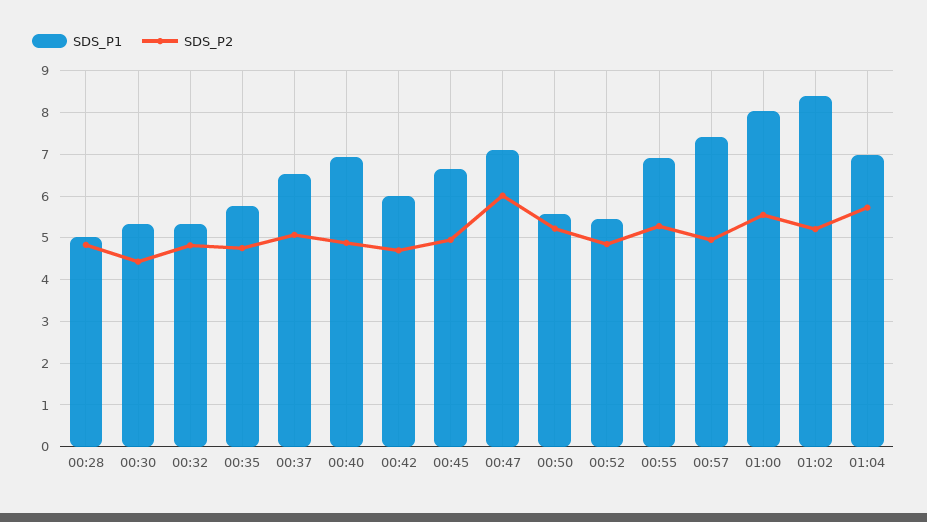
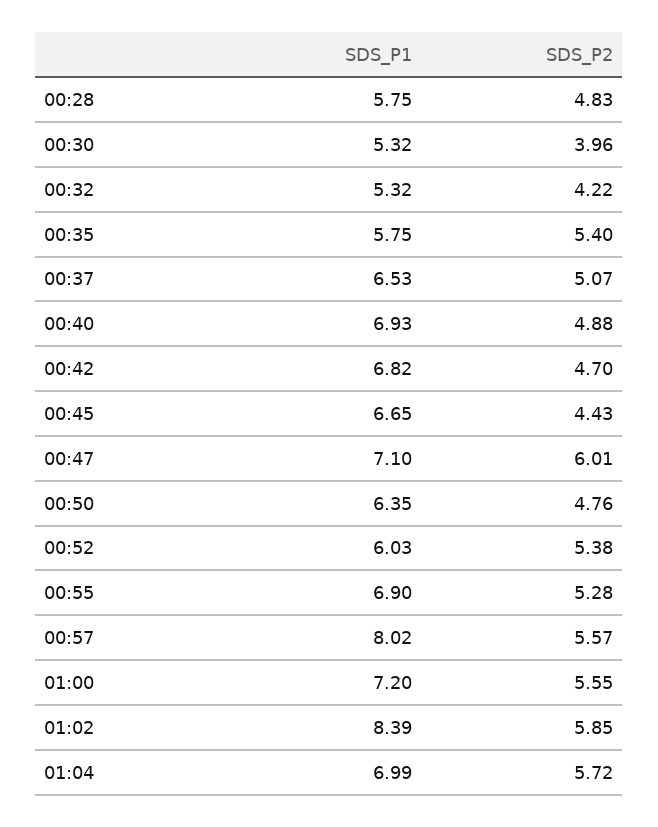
SDS_P1, 00:28: 5 -> 5.75
SDS_P2, 00:30: 4.4 -> 3.96
SDS_P2, 00:32: 4.8 -> 4.22
SDS_P2, 00:35: 4.8 -> 5.4
SDS_P1, 00:42: 6 -> 6.82
SDS_P2, 00:45: 5 -> 4.43
SDS_P1, 00:50: 5.6 -> 6.35
SDS_P2, 00:50: 5.2 -> 4.76
SDS_P1, 00:52: 5.4 -> 6.03
SDS_P2, 00:52: 4.8 -> 5.38
SDS_P1, 00:57: 7.4 -> 8.02
SDS_P2, 00:57: 5 -> 5.57
SDS_P1, 01:00: 8 -> 7.2
SDS_P2, 01:02: 5.2 -> 5.85

